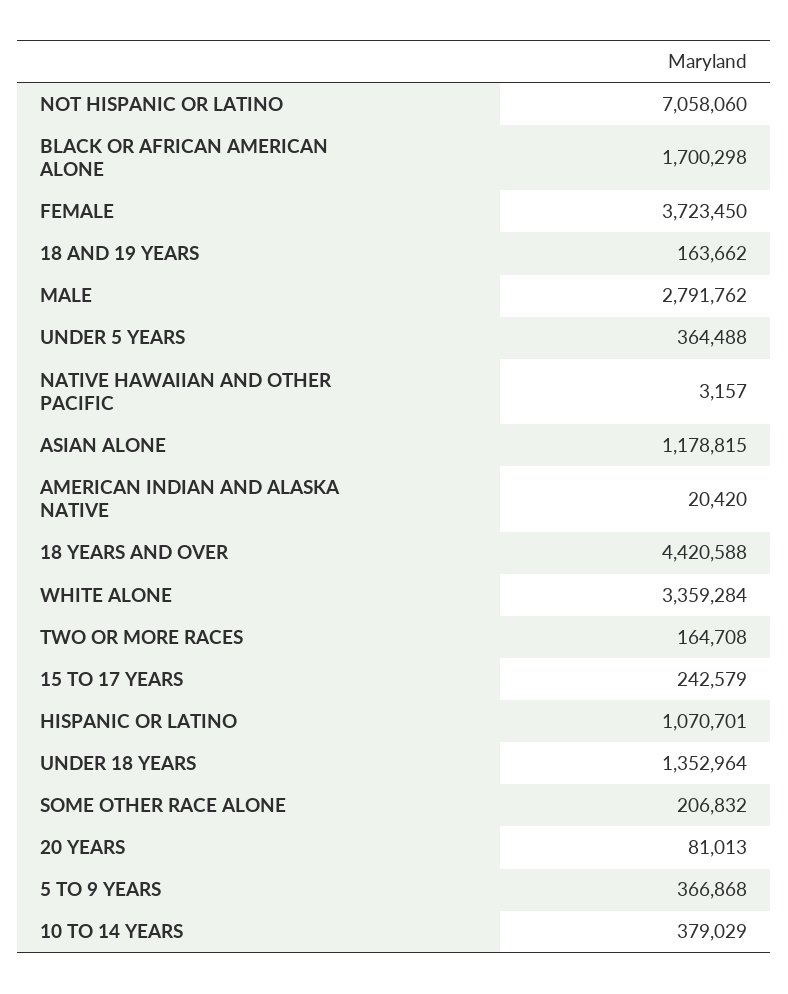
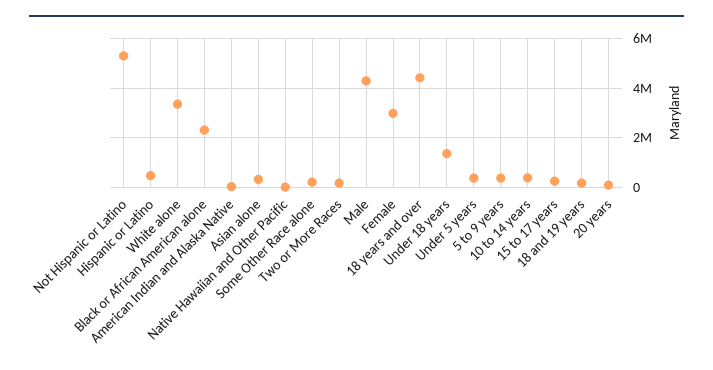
NOT HISPANIC OR LATINO: 7058060 -> 5250000
BLACK OR AFRICAN AMERICAN ALONE: 1700298 -> 2250000
FEMALE: 3723450 -> 3000000
MALE: 2791762 -> 4250000
ASIAN ALONE: 1178815 -> 250000
HISPANIC OR LATINO: 1070701 -> 500000

